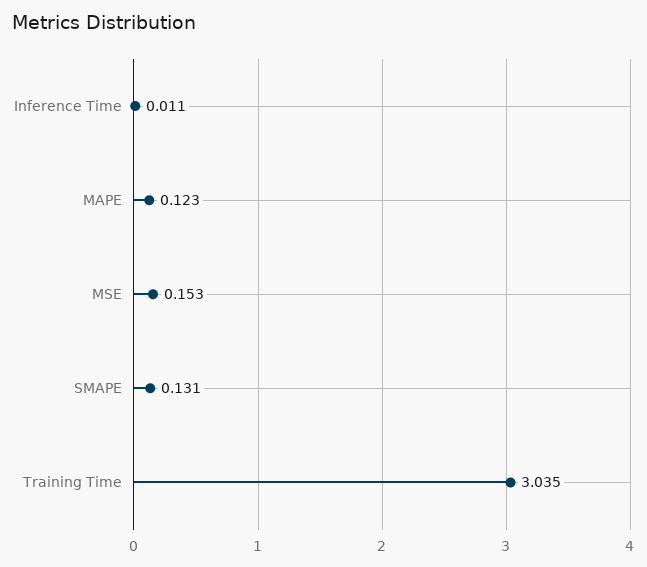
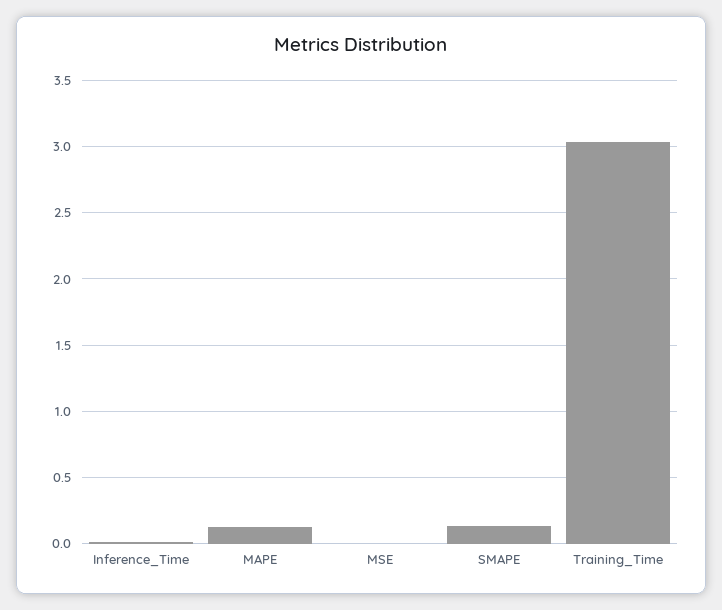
MSE: 0.153 -> 0

